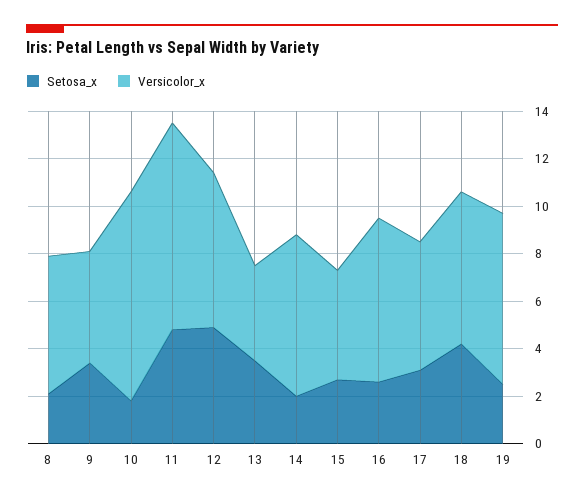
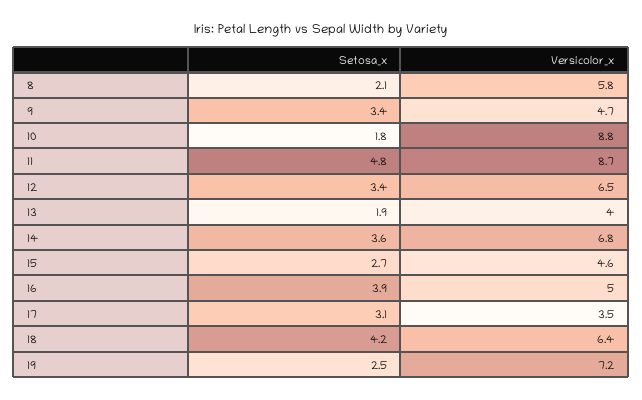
Setosa_x, 12: 5 -> 3.4
Setosa_x, 13: 3.5 -> 1.9
Setosa_x, 14: 2 -> 3.6
Setosa_x, 16: 2.5 -> 3.9
Versicolor_x, 16: 7 -> 5
Versicolor_x, 17: 5.5 -> 3.5

